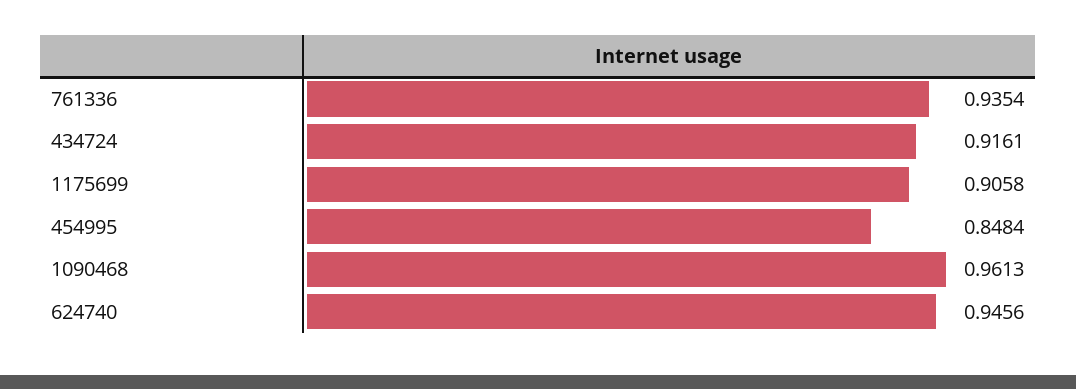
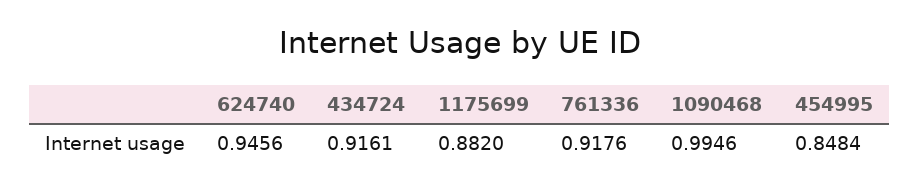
761336: 0.9354 -> 0.9176
1175699: 0.9058 -> 0.882
1090468: 0.9613 -> 0.9946

